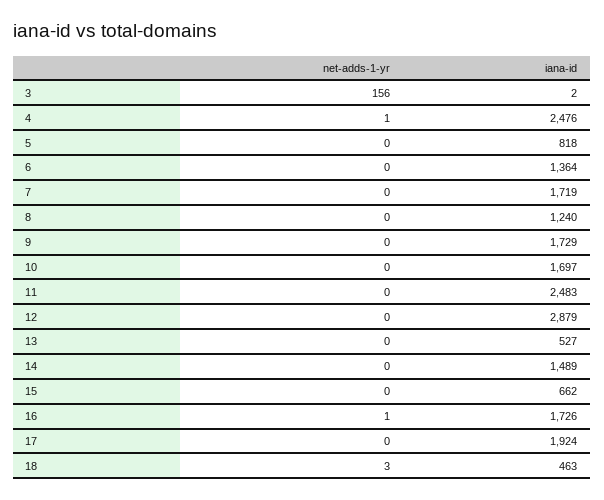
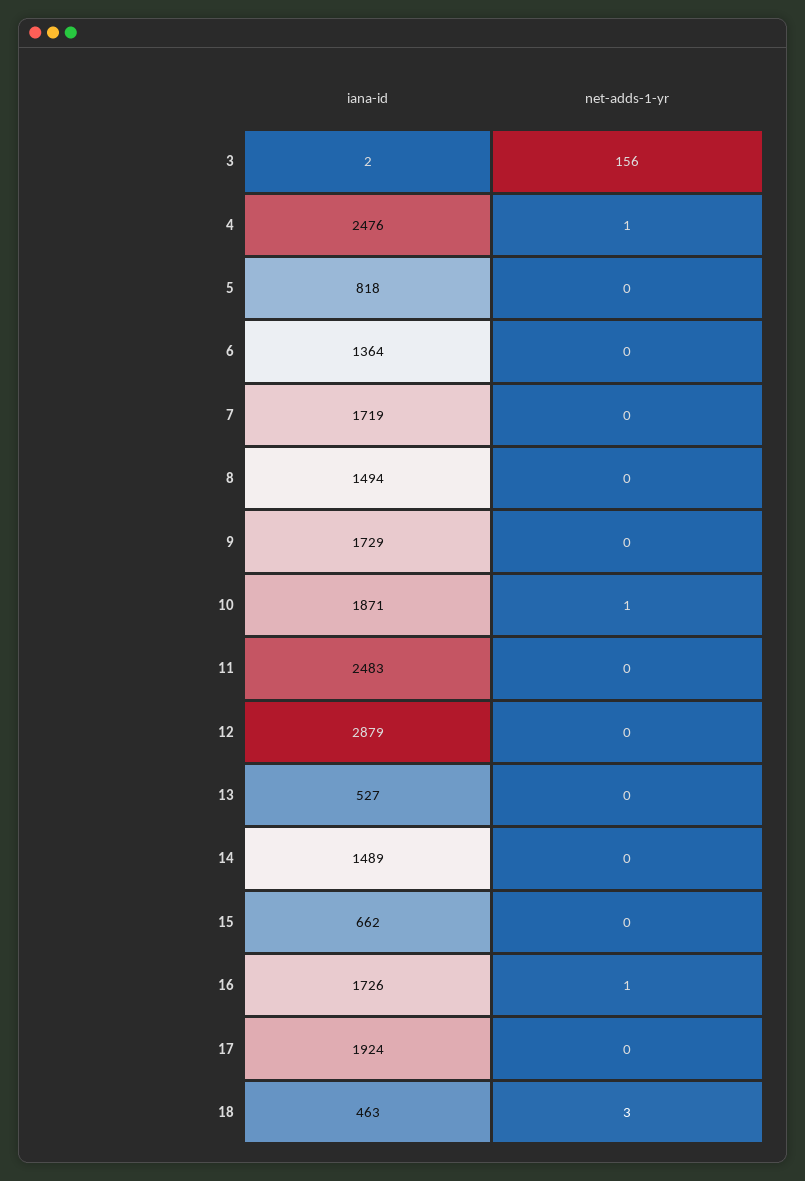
iana-id, 8: 1240 -> 1494
net-adds-1-yr, 10: 0 -> 1
iana-id, 10: 1697 -> 1871

